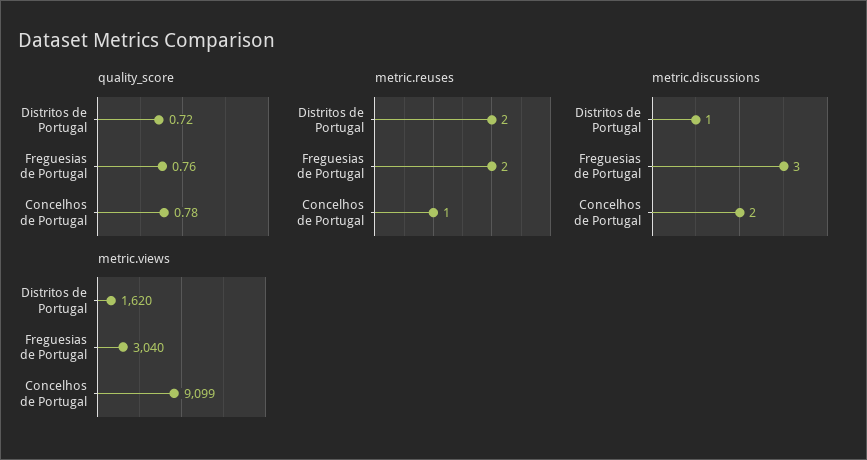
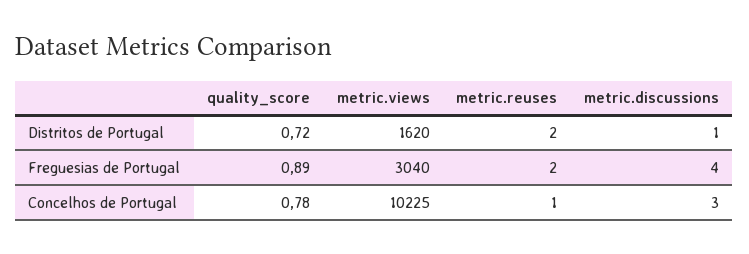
quality_score, Freguesias de Portugal: 0.76 -> 0.89
metric.discussions, Freguesias de Portugal: 3 -> 4
metric.discussions, Concelhos de Portugal: 2 -> 3
metric.views, Concelhos de Portugal: 9099 -> 10225

